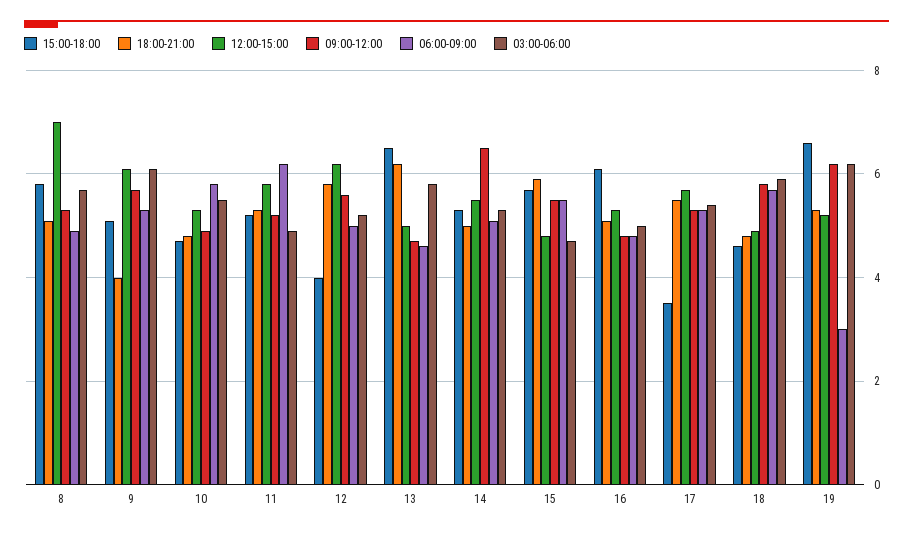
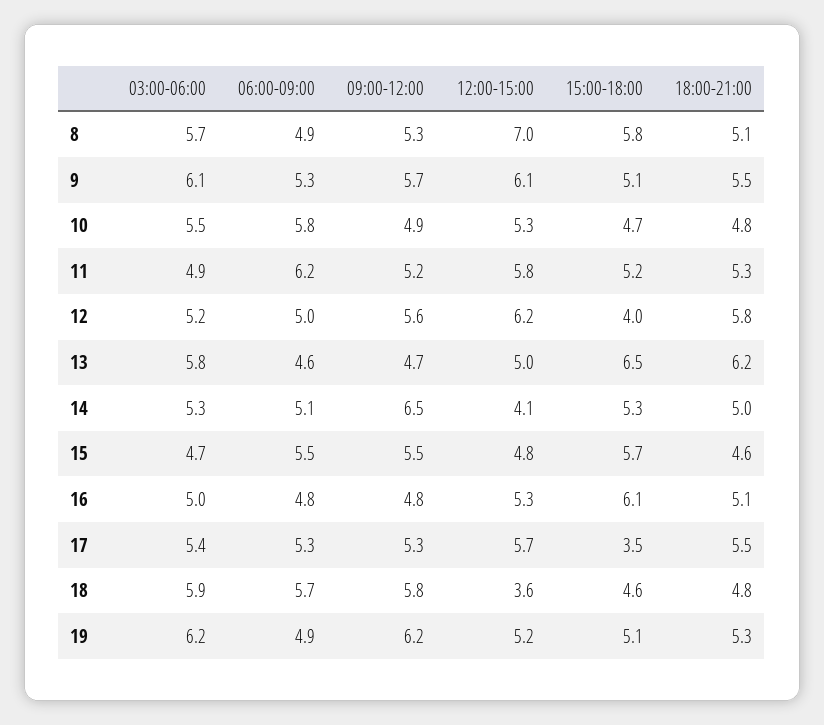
18:00-21:00, 9: 4 -> 5.5
12:00-15:00, 14: 5.5 -> 4.1
18:00-21:00, 15: 6 -> 4.6
12:00-15:00, 18: 5 -> 3.6
15:00-18:00, 19: 6.5 -> 5.1
06:00-09:00, 19: 3 -> 4.9

